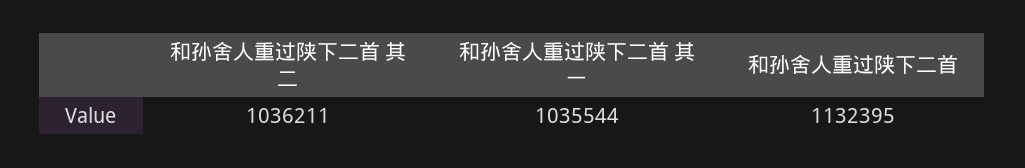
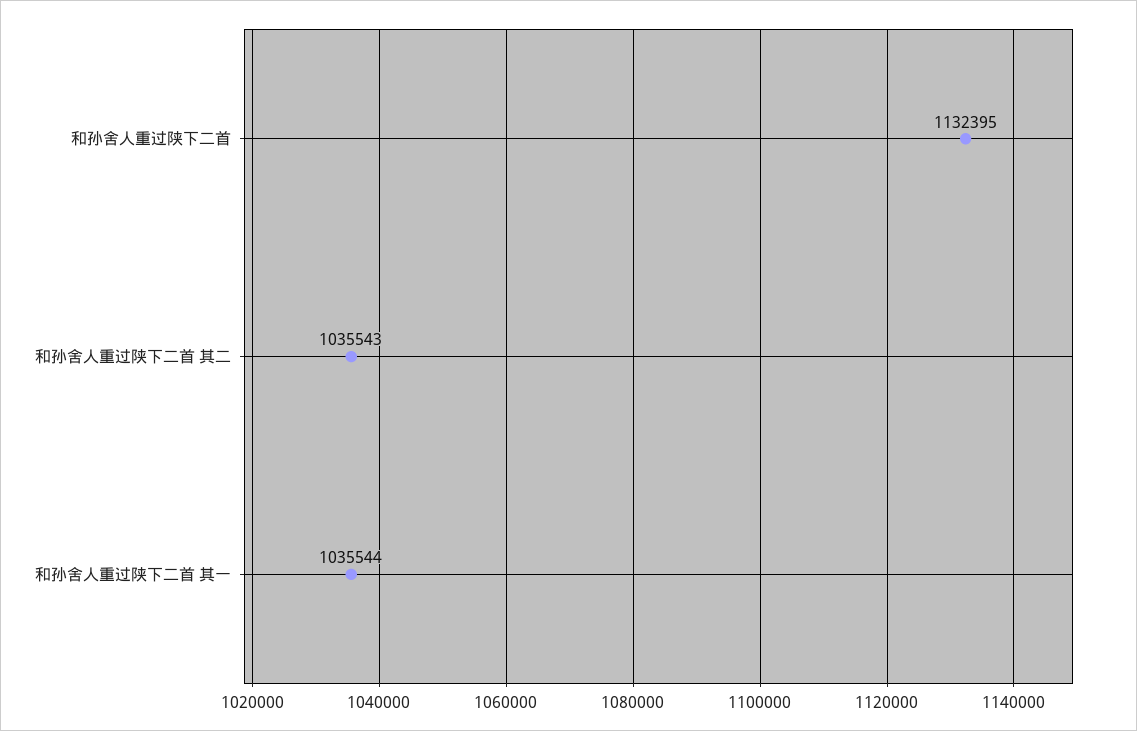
和孙舍人重过陕下二首 其二: 1036211 -> 1035543

